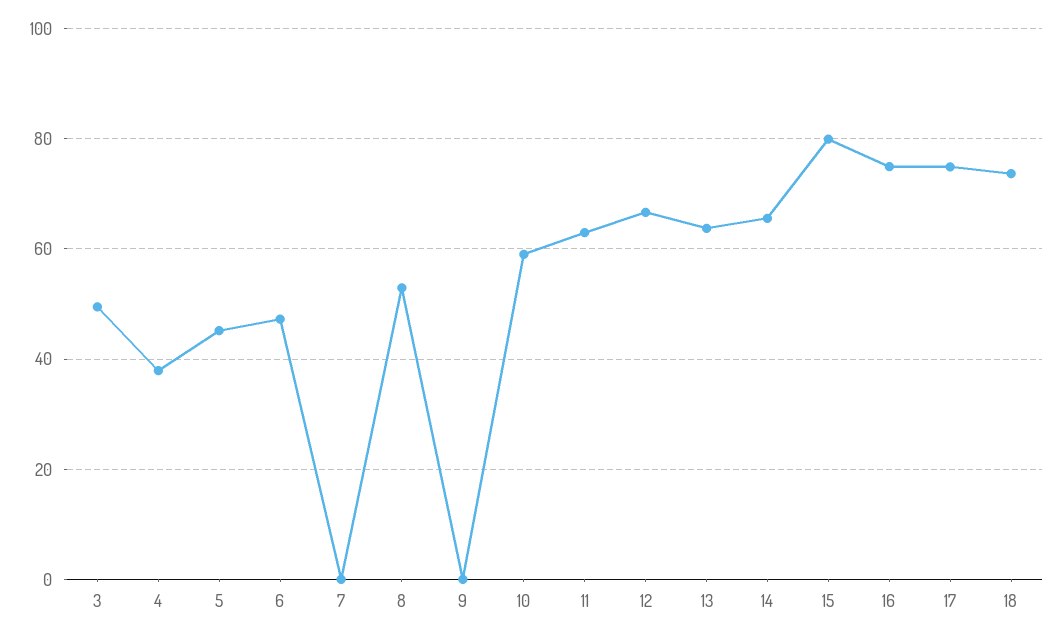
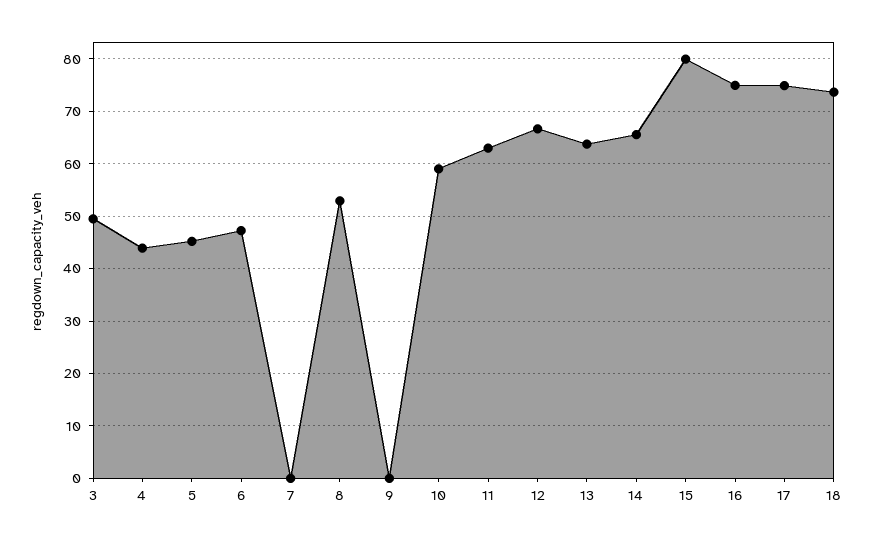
4: 38 -> 44

